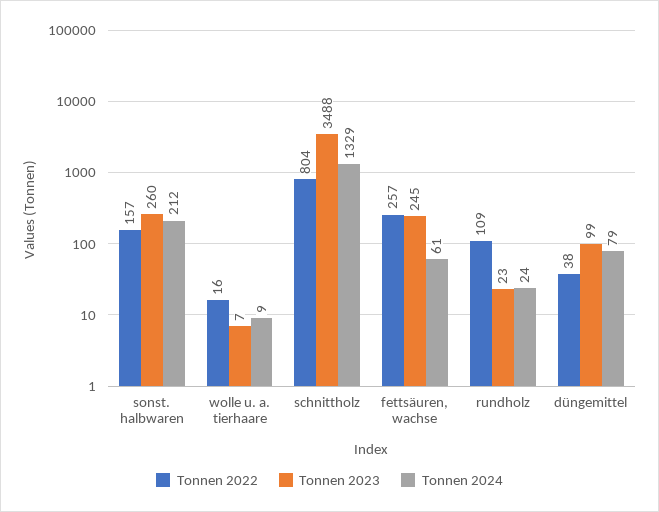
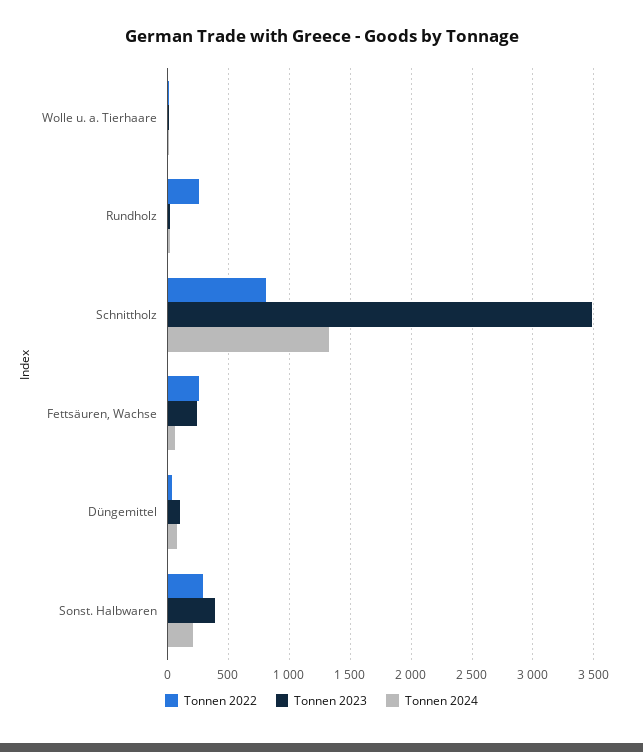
Tonnen 2022, sonst. halbwaren: 157 -> 300
Tonnen 2023, sonst. halbwaren: 260 -> 400
Tonnen 2022, rundholz: 109 -> 250

